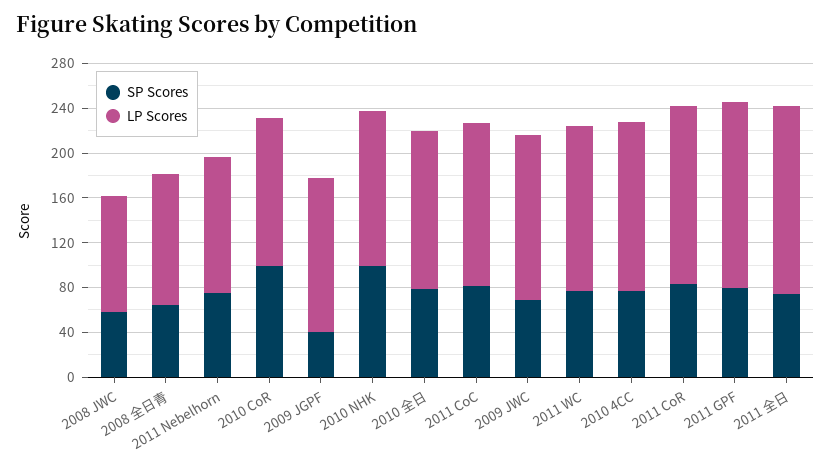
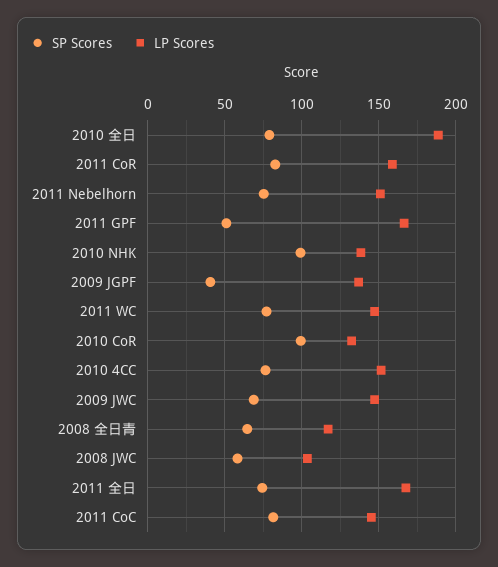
LP Scores, 2011 Nebelhorn: 120 -> 150
LP Scores, 2010 全日: 140 -> 190
SP Scores, 2011 GPF: 80 -> 50

